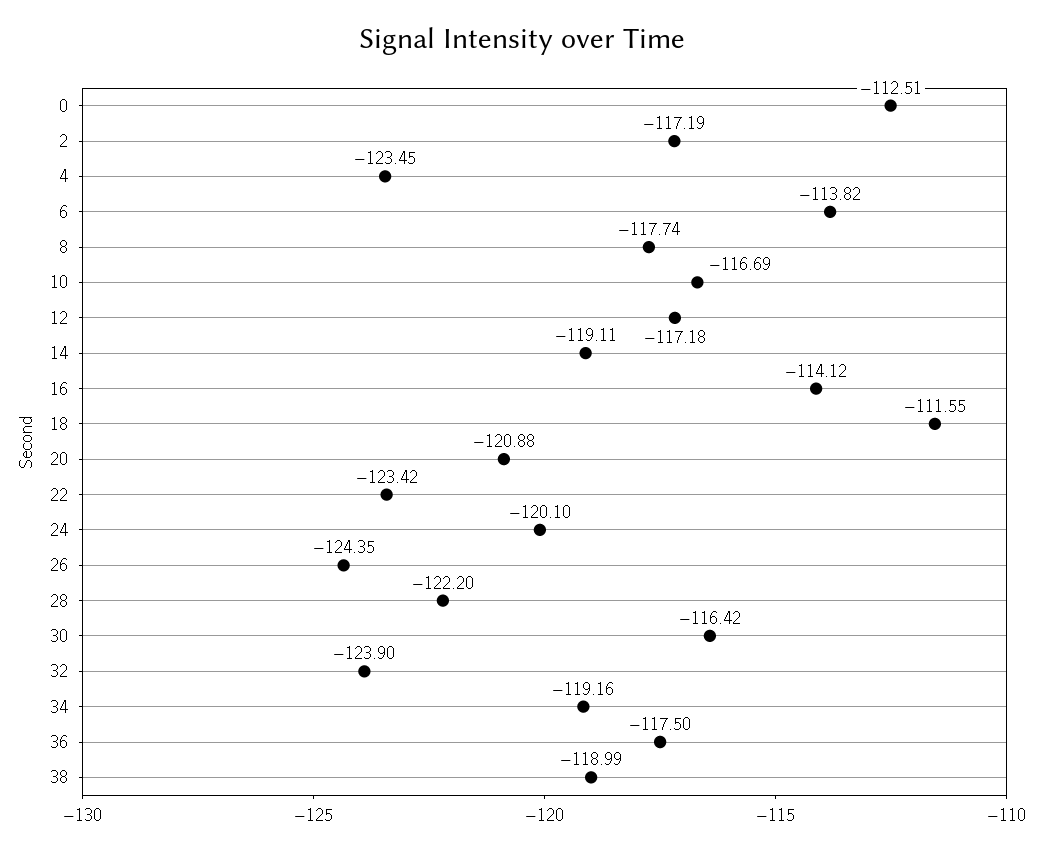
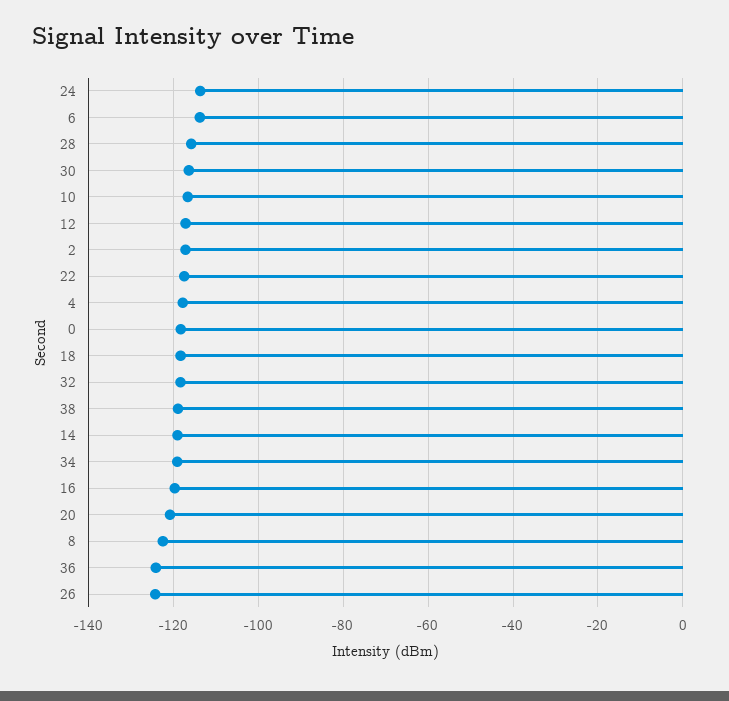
0: -112.51 -> -118
4: -123.45 -> -118
8: -117.74 -> -122
16: -114.12 -> -120
18: -111.55 -> -118
22: -123.42 -> -118
24: -120.1 -> -114
28: -122.2 -> -116
32: -123.9 -> -118
36: -117.5 -> -124

